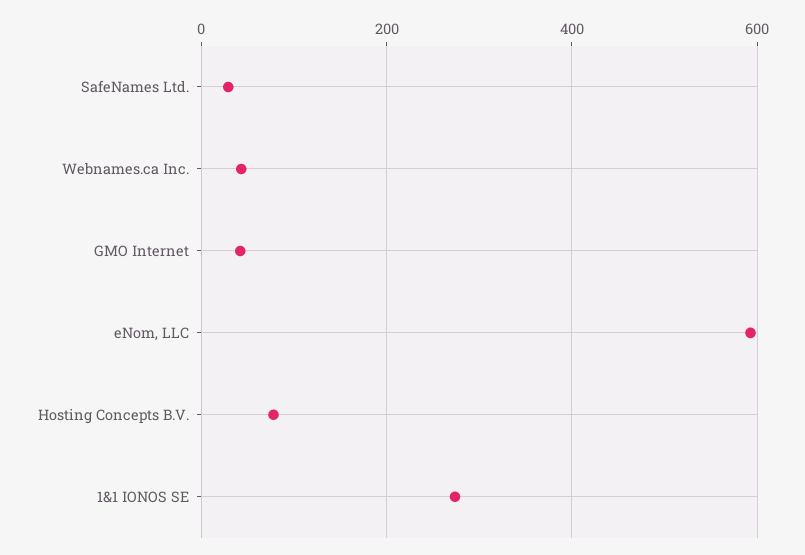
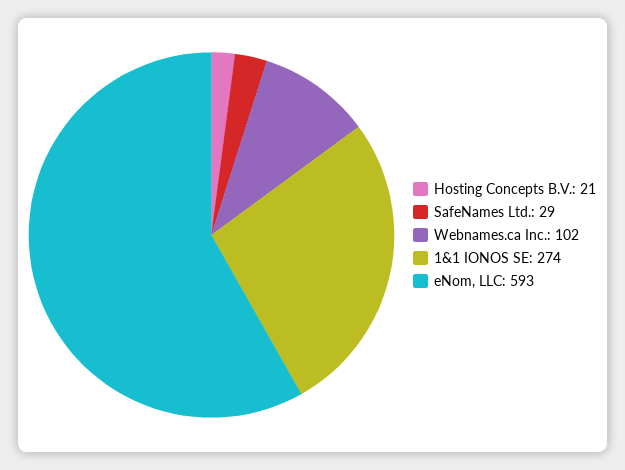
Webnames.ca Inc.: 40 -> 102
GMO Internet: 40 -> none
Hosting Concepts B.V.: 80 -> 21

